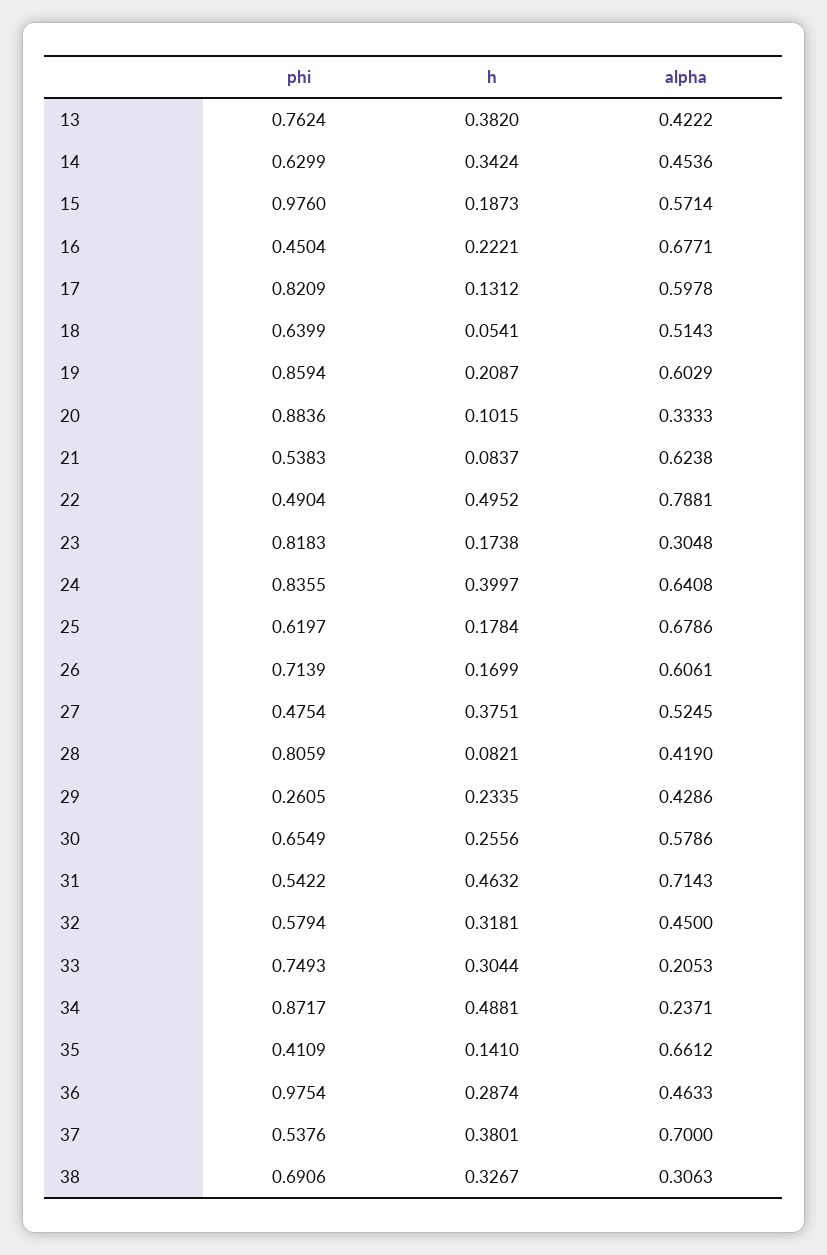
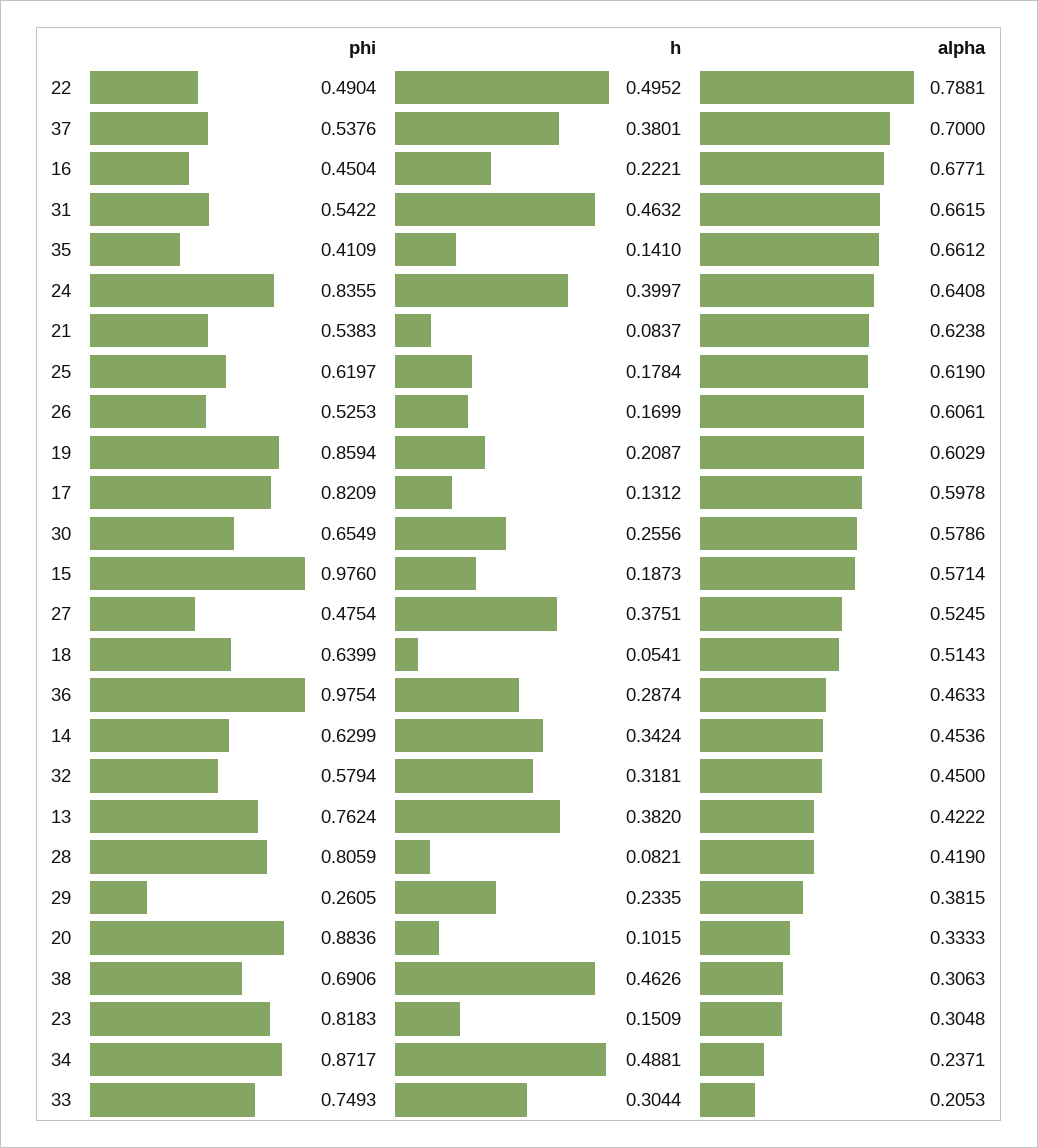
h, 23: 0.1738 -> 0.1509
alpha, 25: 0.6786 -> 0.619
phi, 26: 0.7139 -> 0.5253
alpha, 29: 0.4286 -> 0.3815
alpha, 31: 0.7143 -> 0.6615
h, 38: 0.3267 -> 0.4626

